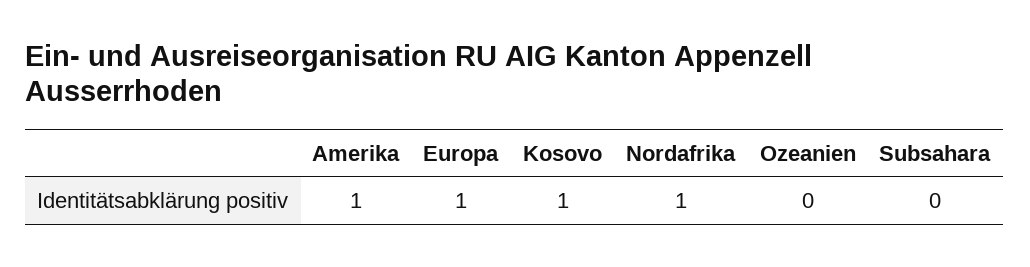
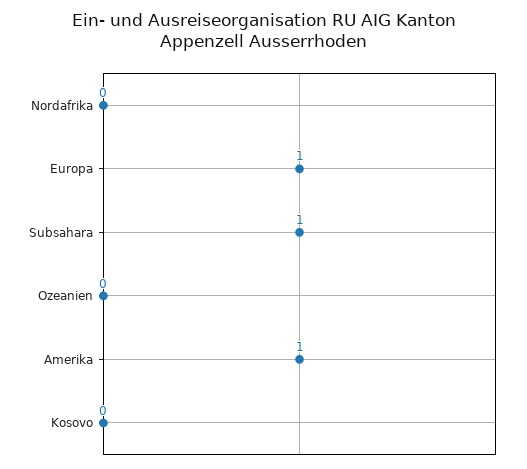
Kosovo: 1 -> 0
Nordafrika: 1 -> 0
Subsahara: 0 -> 1

